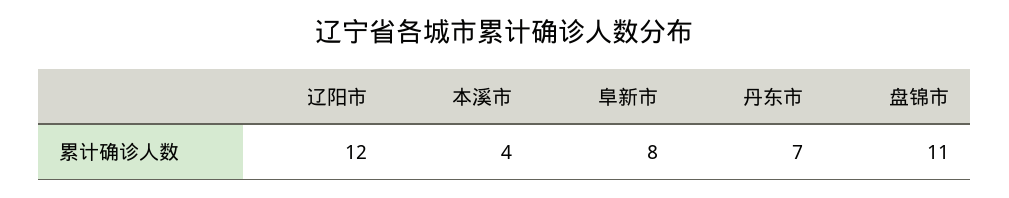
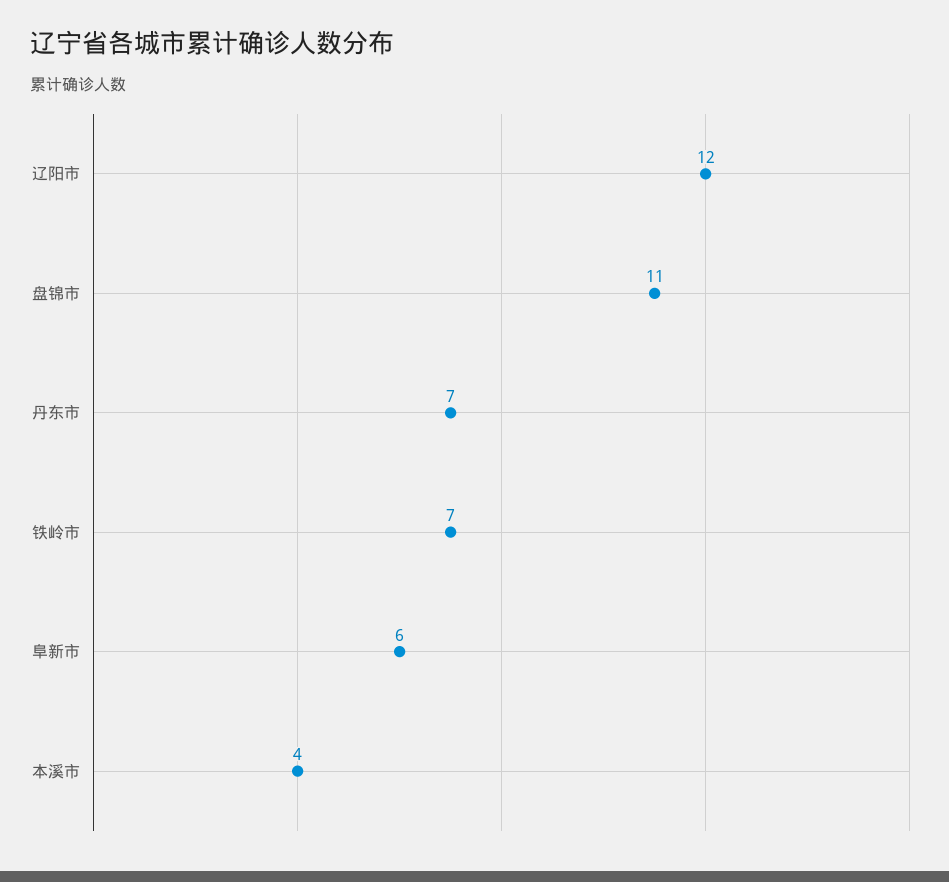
阜新市: 8 -> 6
铁岭市: none -> 7

